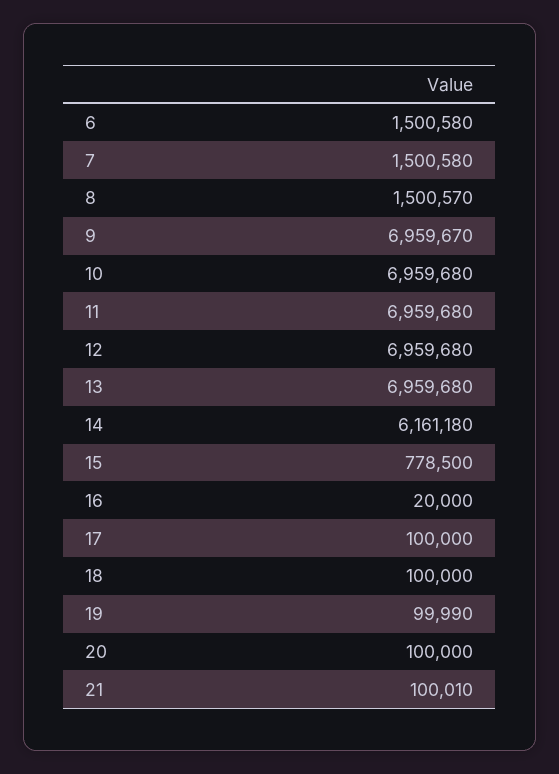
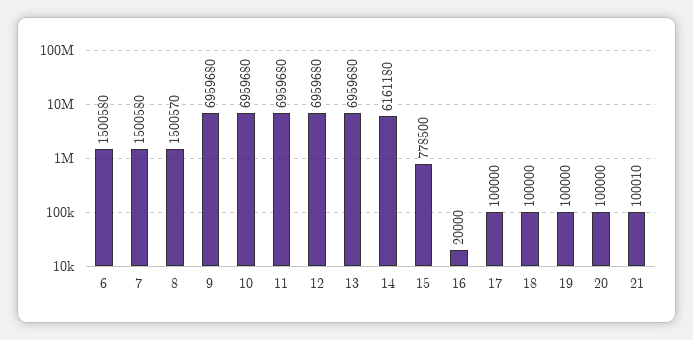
9: 6959670 -> 6959680
19: 99990 -> 100000

